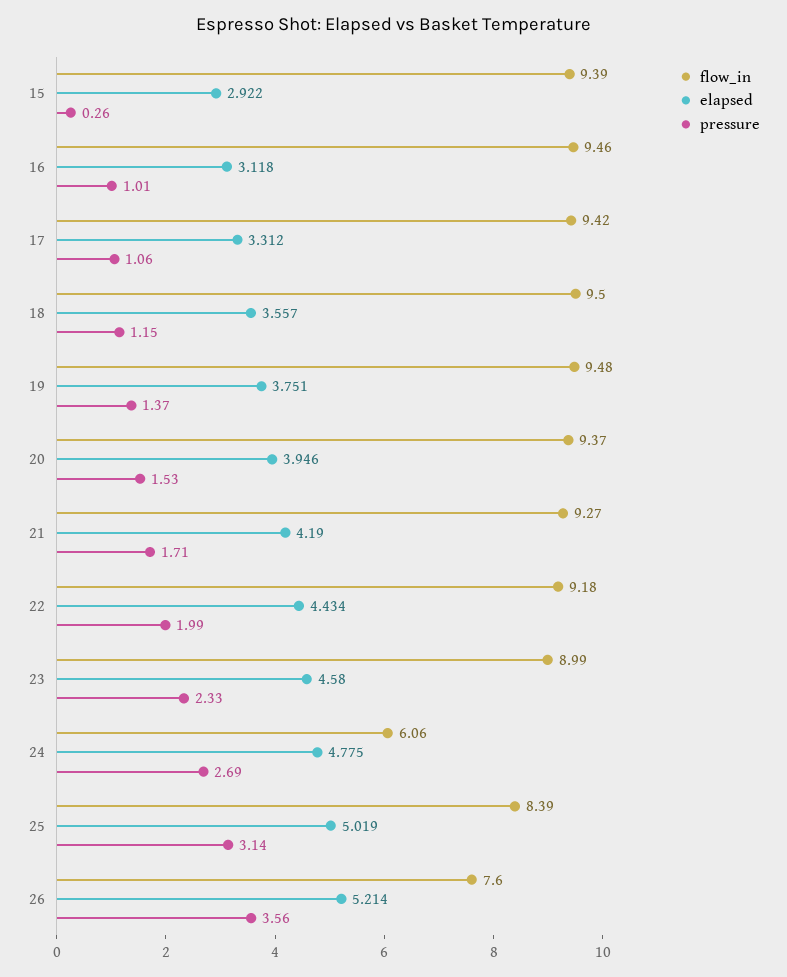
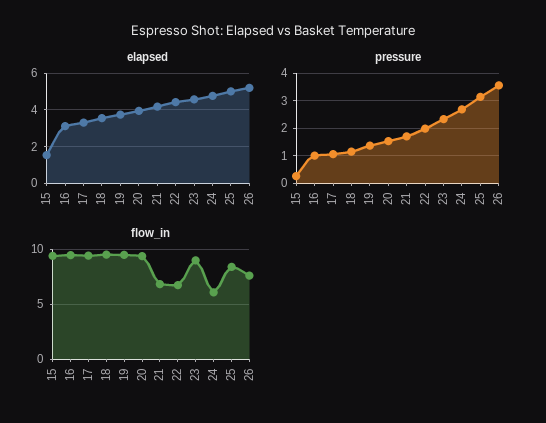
elapsed, 15: 2.922 -> 1.5
flow_in, 21: 9.27 -> 7
flow_in, 22: 9.18 -> 7

